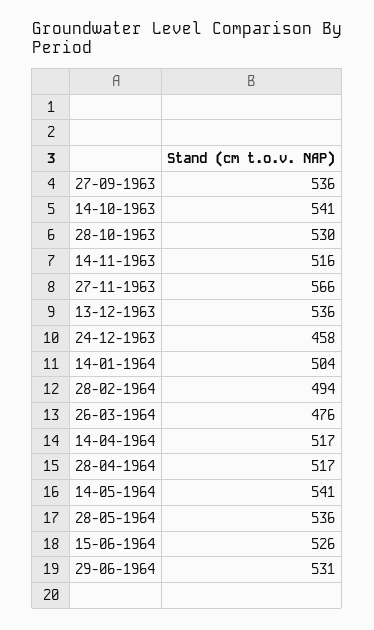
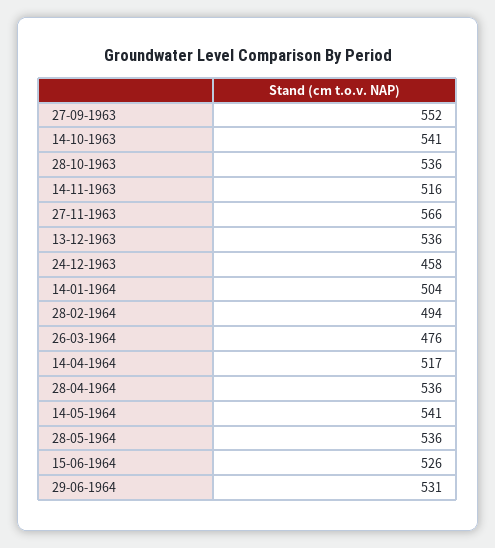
27-09-1963: 536 -> 552
28-10-1963: 530 -> 536
28-04-1964: 517 -> 536

